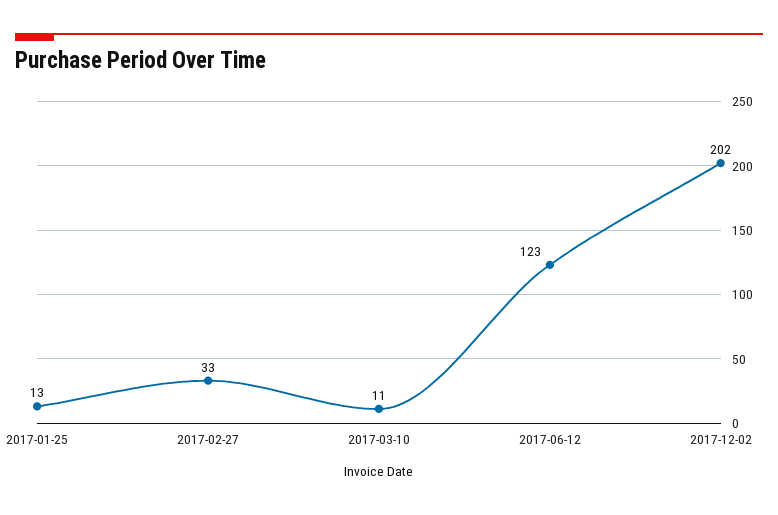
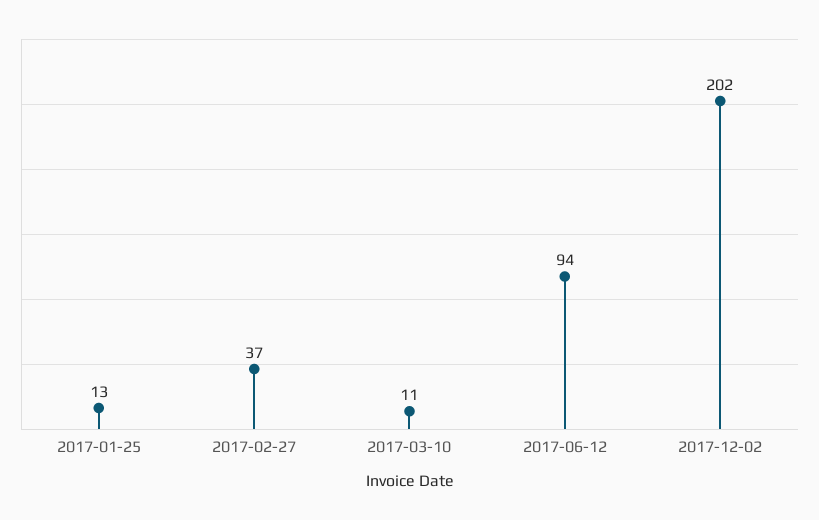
2017-02-27: 33 -> 37
2017-06-12: 123 -> 94

